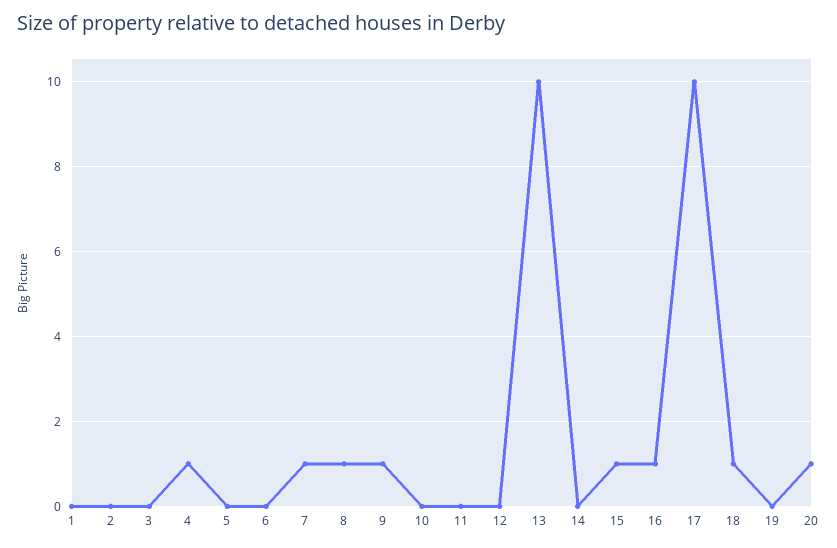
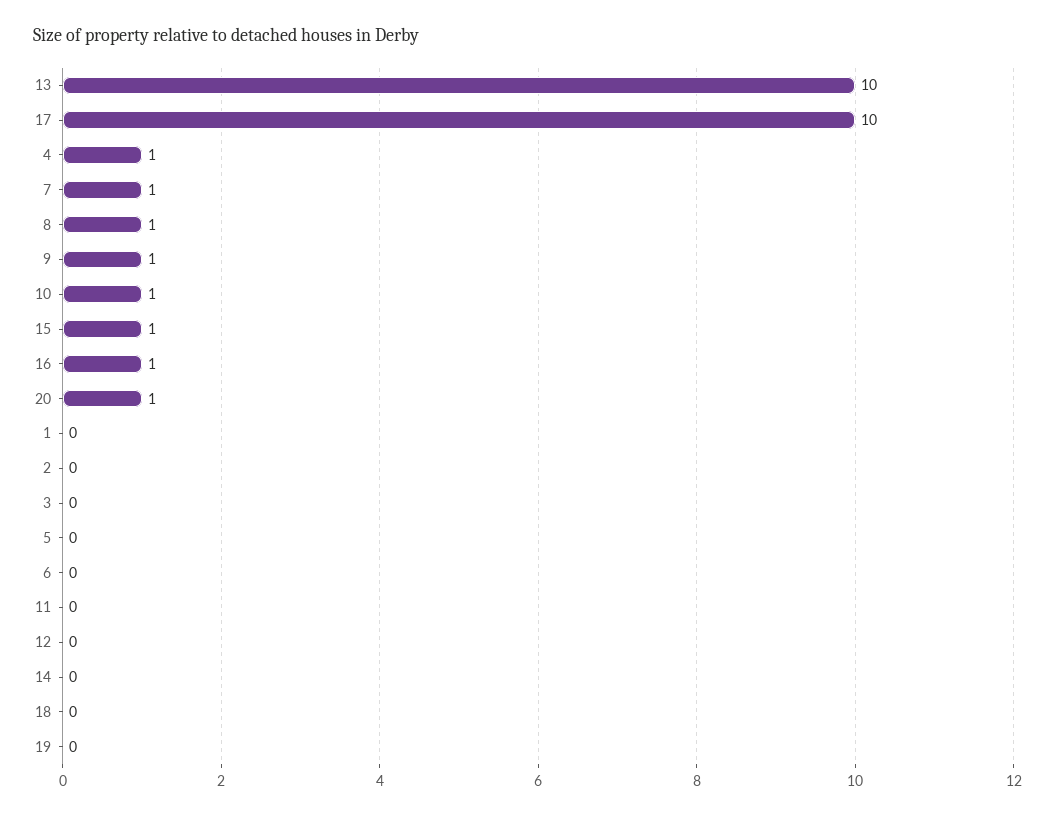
10: 0 -> 1
18: 1 -> 0

